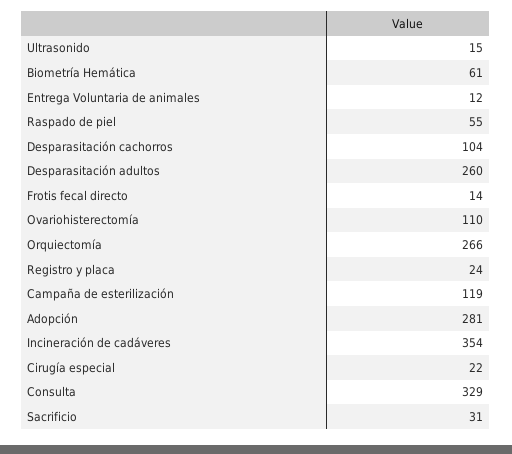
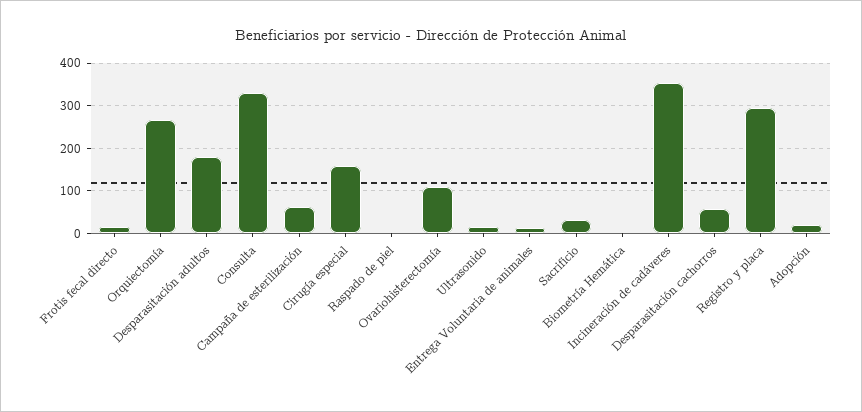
Biometría Hemática: 61 -> 0
Raspado de piel: 55 -> 0
Desparasitación cachorros: 104 -> 60
Desparasitación adultos: 260 -> 180
Registro y placa: 24 -> 300
Campaña de esterilización: 119 -> 60
Adopción: 281 -> 20
Cirugía especial: 22 -> 160

